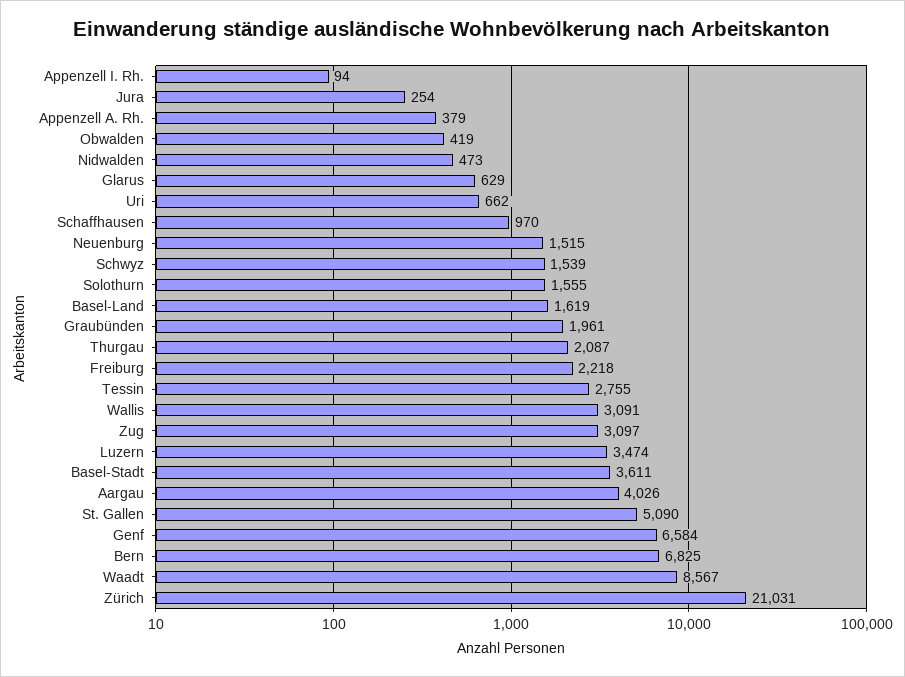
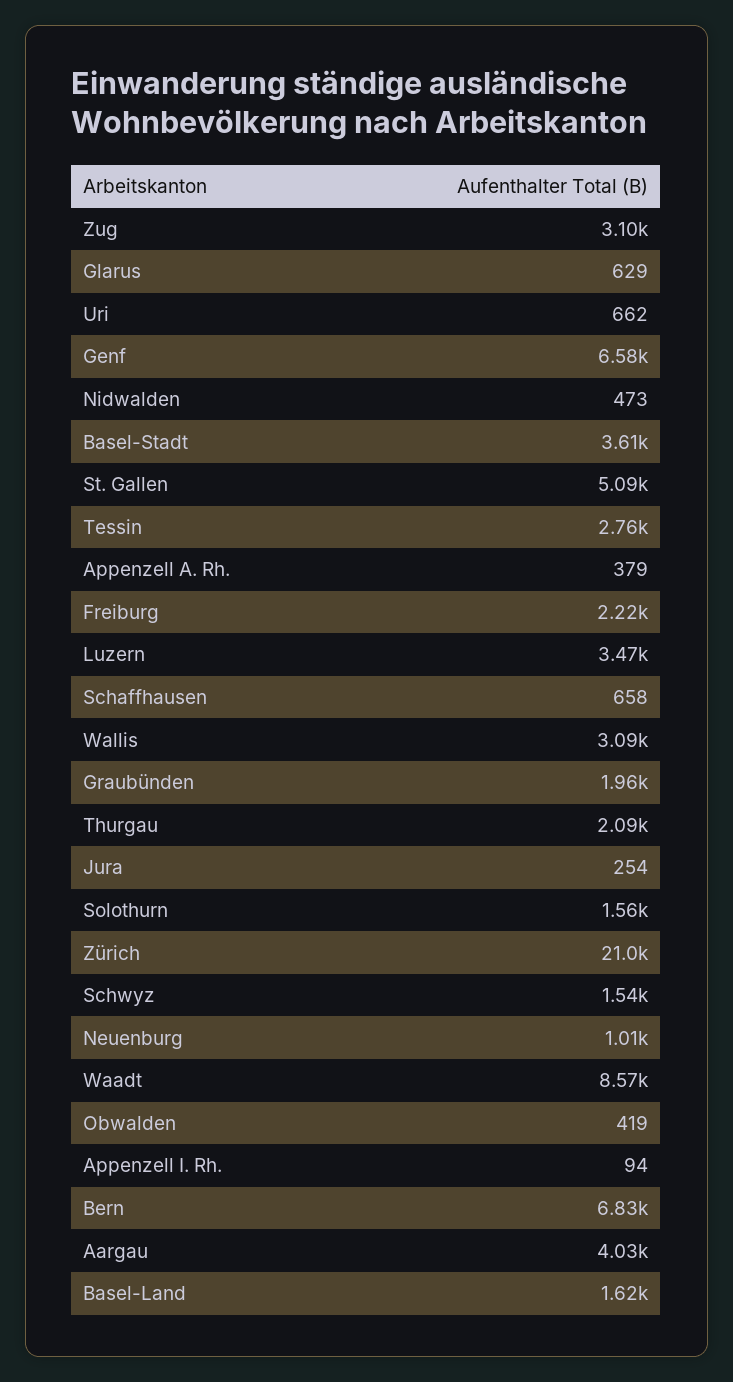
Schaffhausen: 970 -> 658
Neuenburg: 1515 -> 1010

